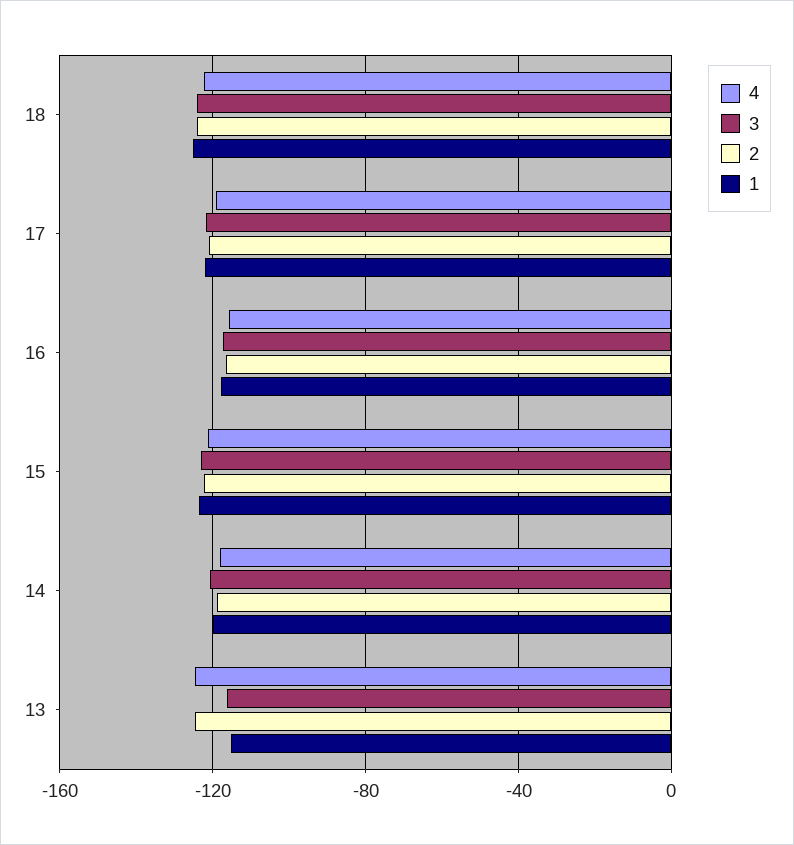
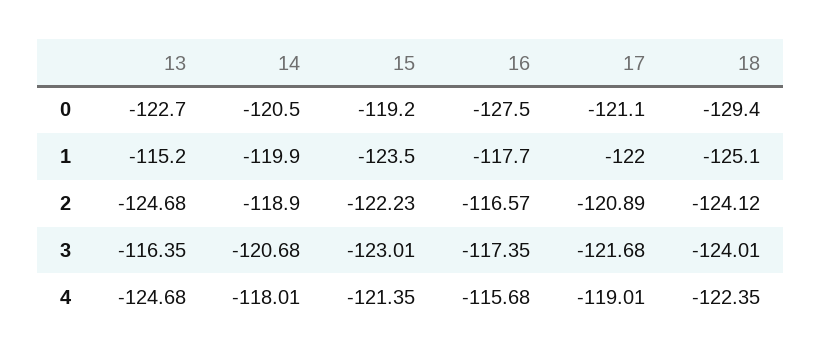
0, 13: none -> -122.7
0, 14: none -> -120.5
0, 15: none -> -119.2
0, 16: none -> -127.5
0, 17: none -> -121.1
0, 18: none -> -129.4

